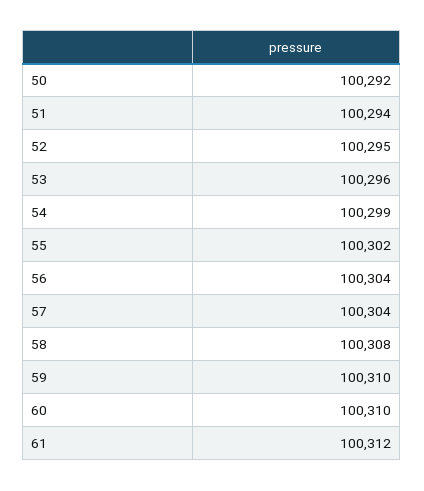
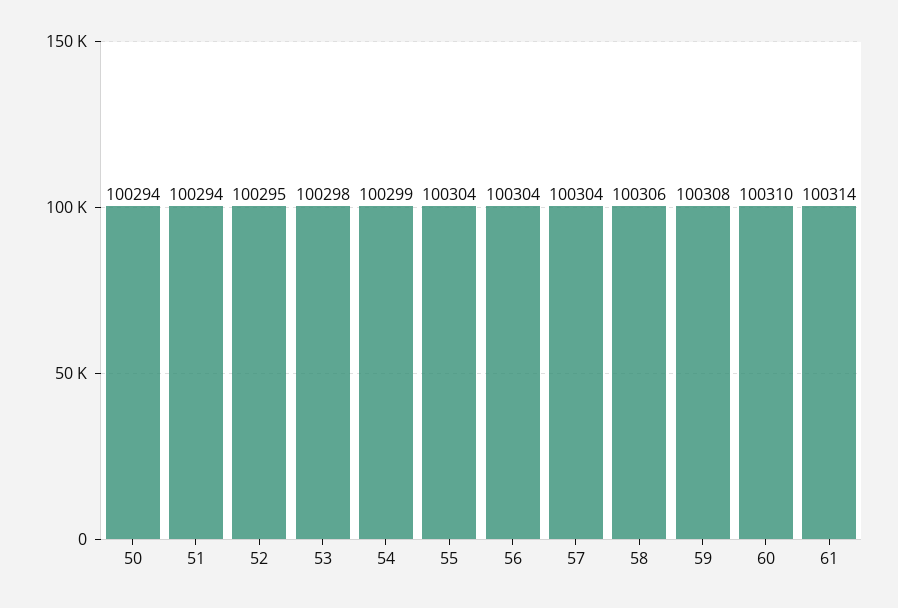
50: 100292 -> 100294
53: 100296 -> 100298
55: 100302 -> 100304
58: 100308 -> 100306
59: 100310 -> 100308
61: 100312 -> 100314

